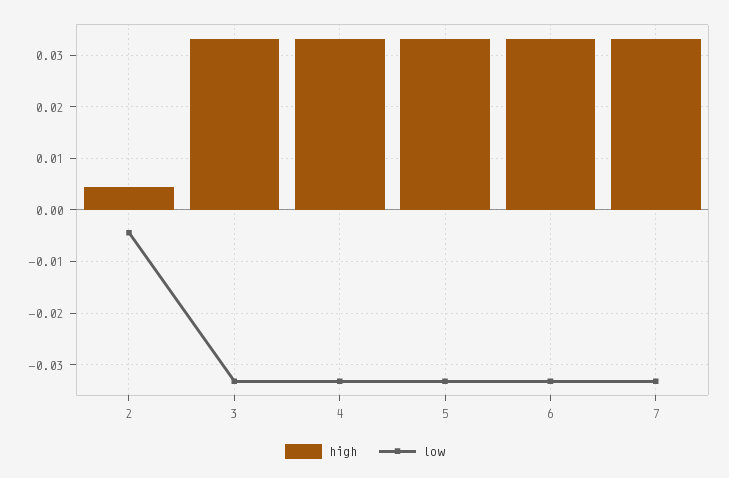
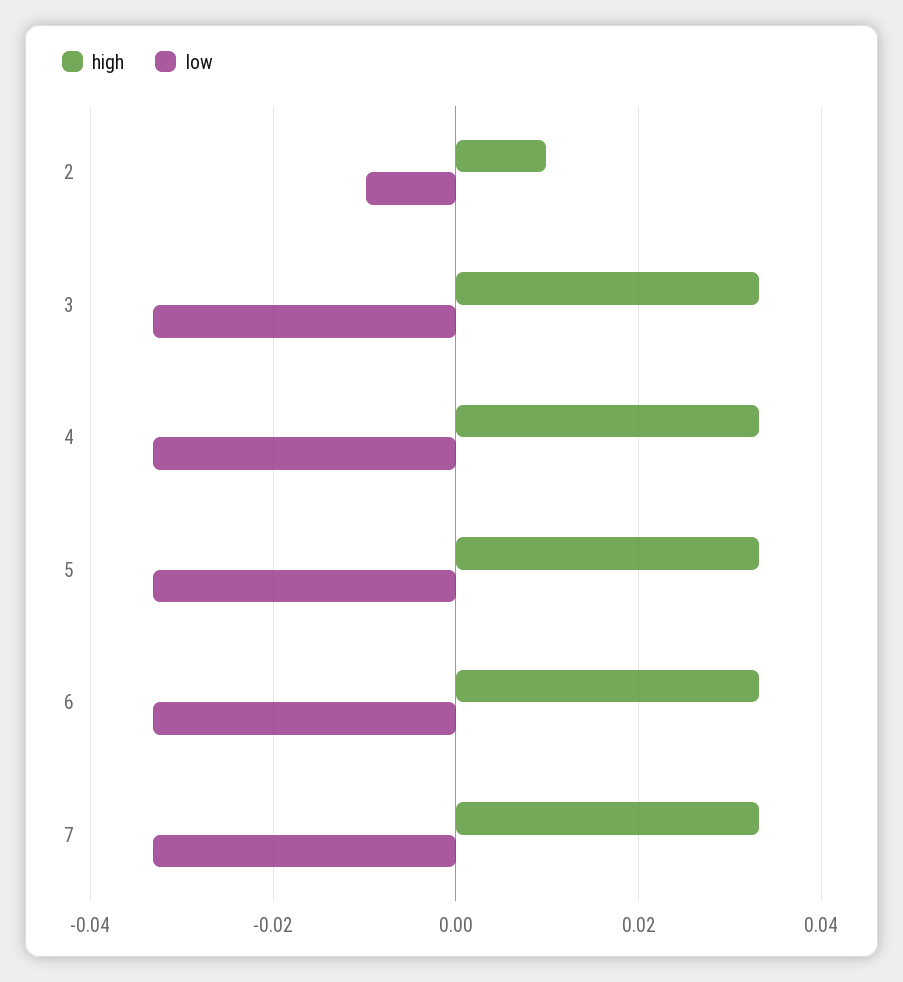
high, 2: 0.004 -> 0.01
low, 2: -0.004 -> -0.01

